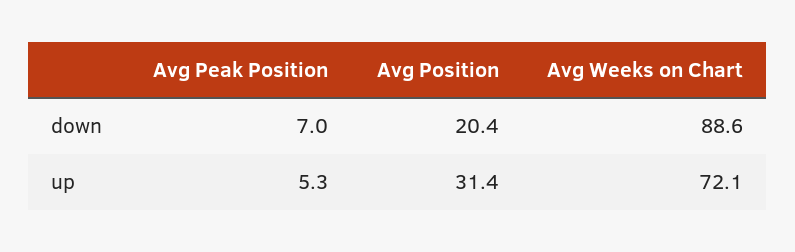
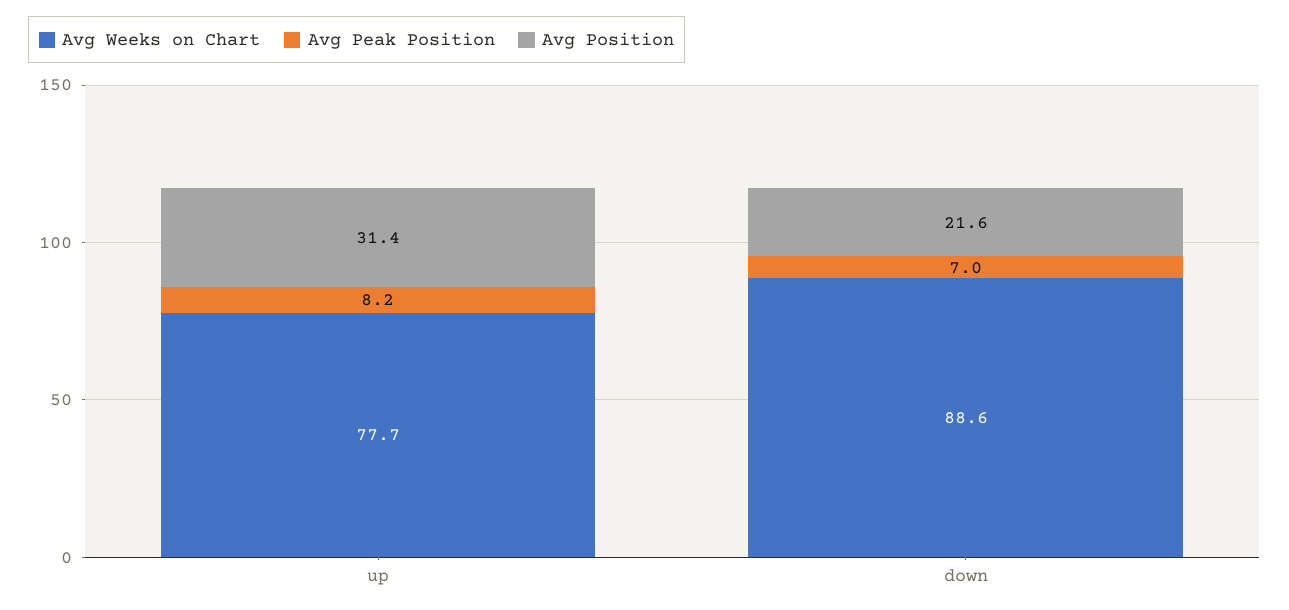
Avg Position, down: 20.4 -> 21.6
Avg Peak Position, up: 5.3 -> 8.2
Avg Weeks on Chart, up: 72.1 -> 77.7

